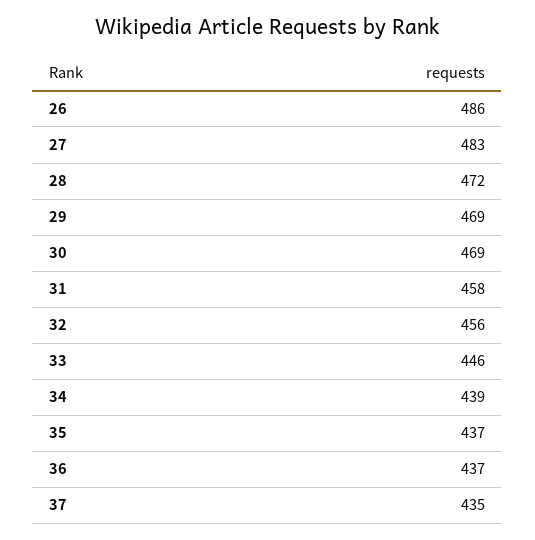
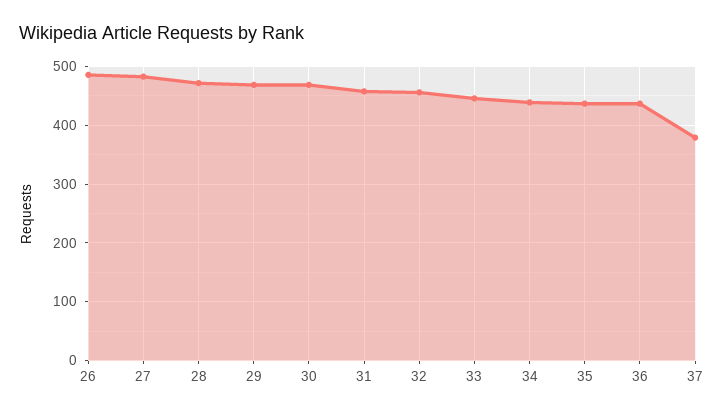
37: 435 -> 380

